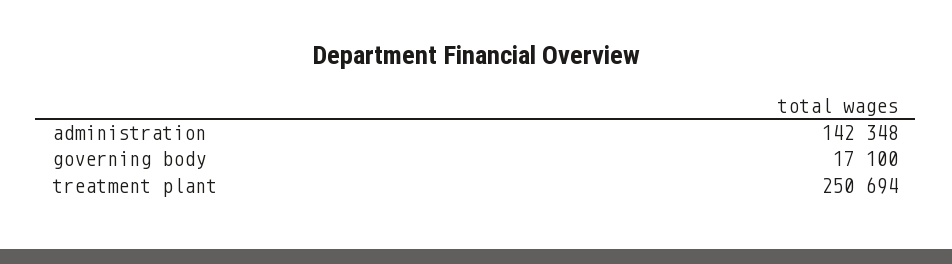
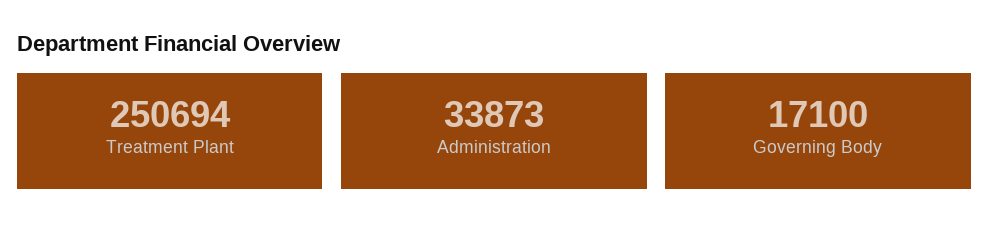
administration: 142348 -> 33873

